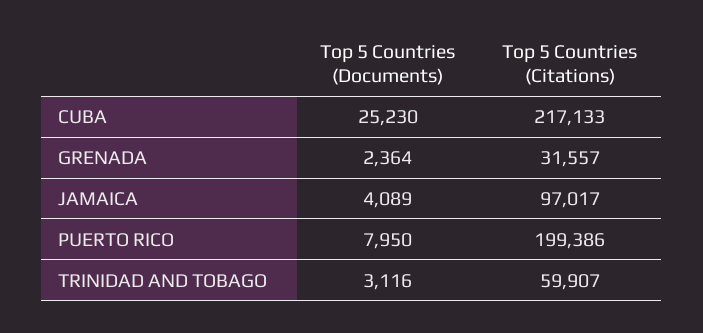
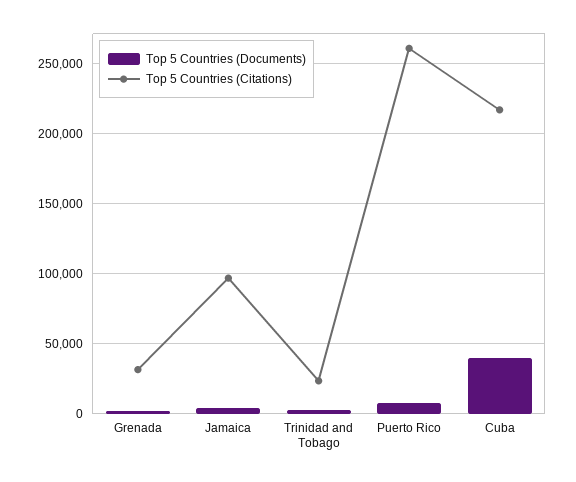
Top 5 Countries (Documents), CUBA: 25230 -> 40000
Top 5 Countries (Citations), PUERTO RICO: 199386 -> 260000
Top 5 Countries (Citations), TRINIDAD AND TOBAGO: 59907 -> 25000

